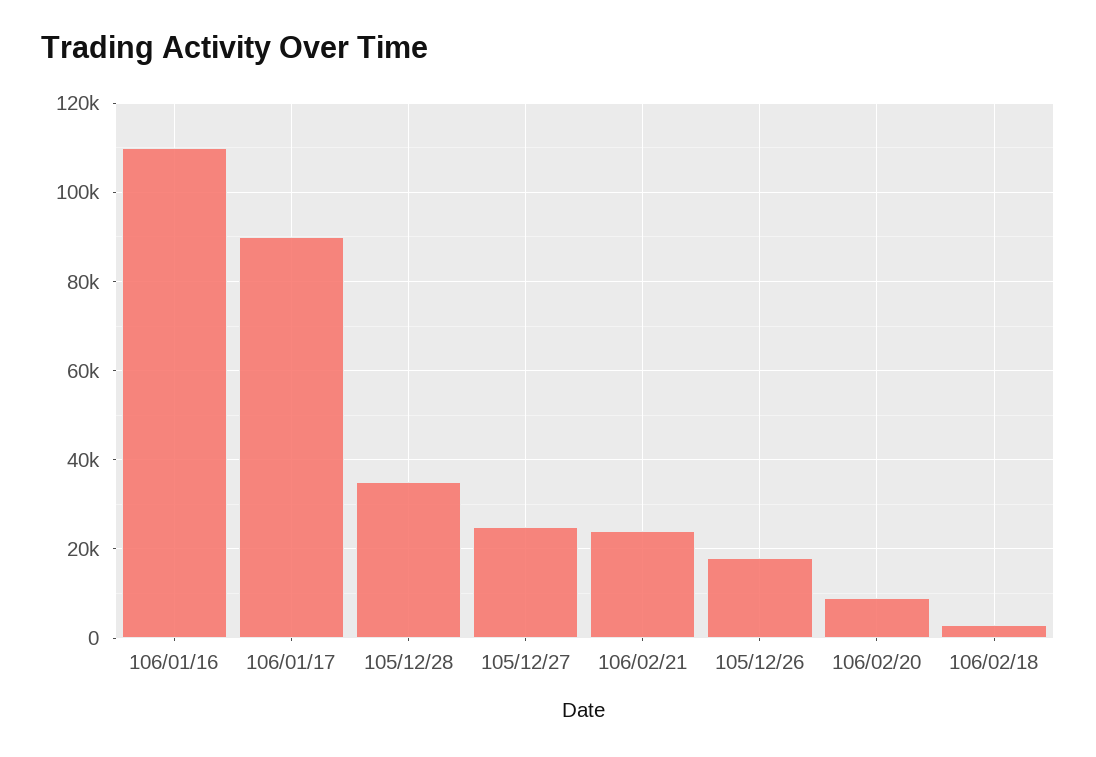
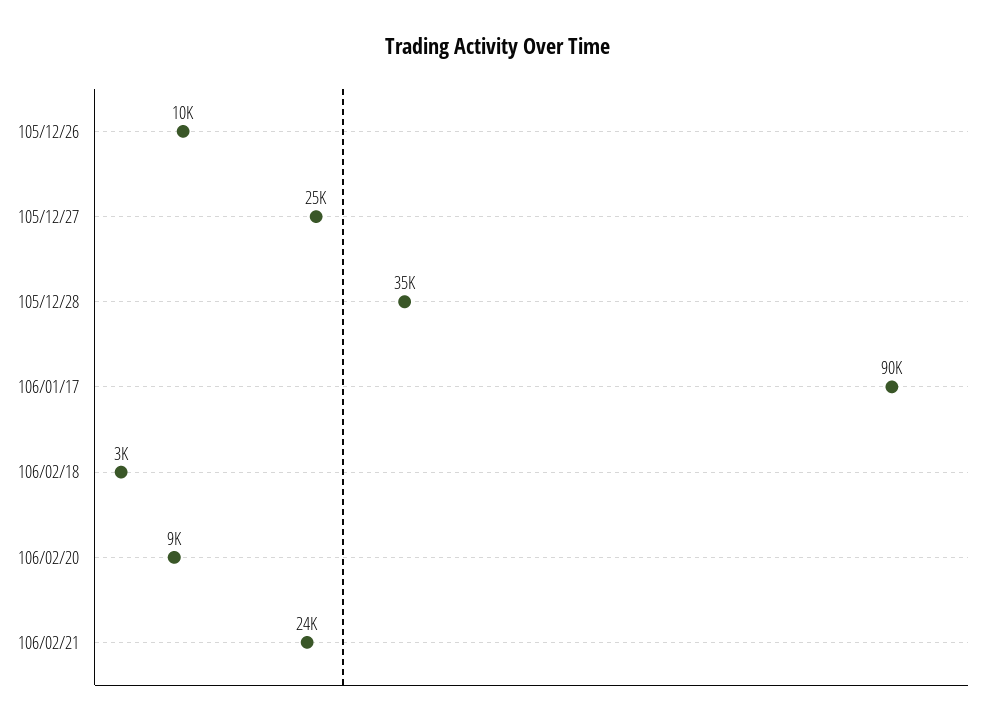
106/01/16: 110000 -> none
105/12/26: 18000 -> 10000

